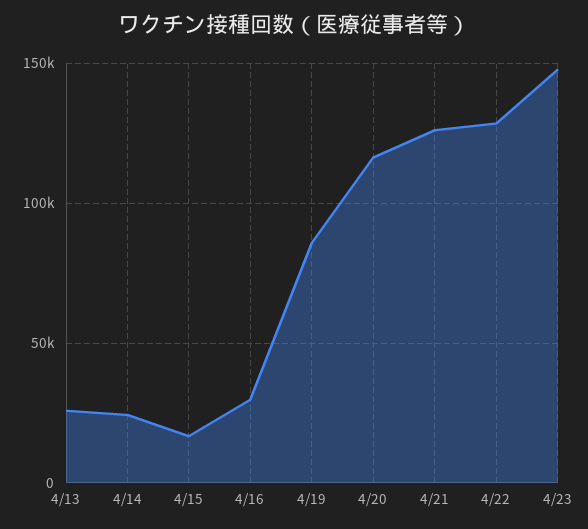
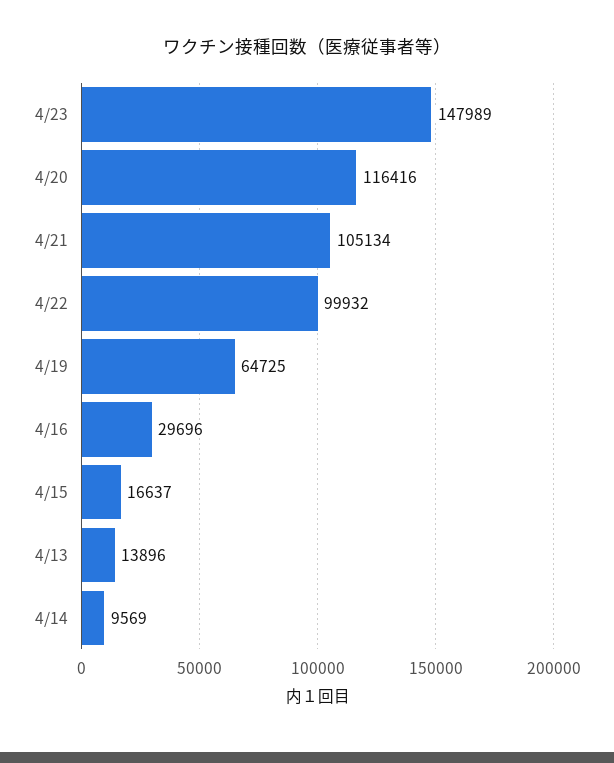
4/13: 25000 -> 13896
4/14: 25000 -> 9569
4/19: 85000 -> 64725
4/21: 125000 -> 105134
4/22: 130000 -> 99932

